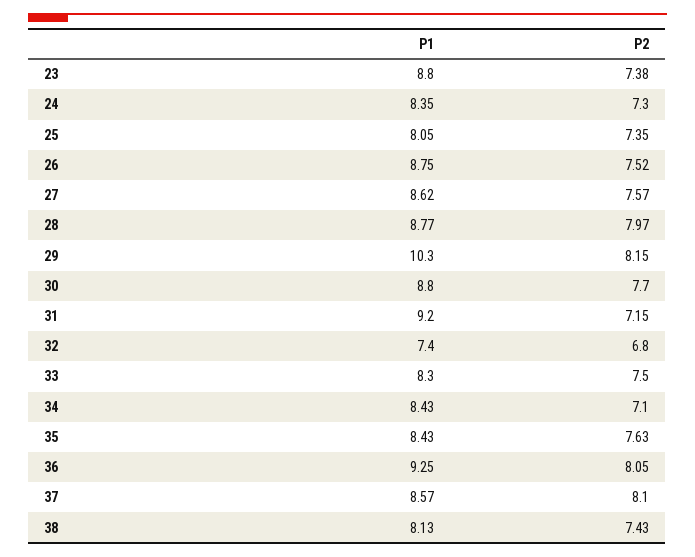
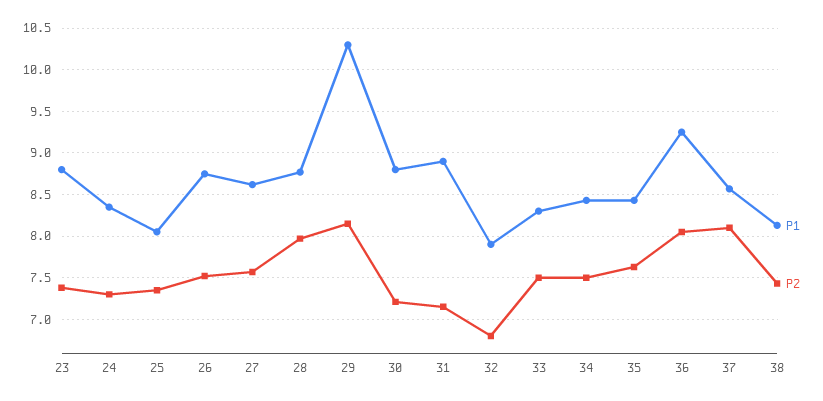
P2, 30: 7.7 -> 7.2
P1, 31: 9.2 -> 8.9
P1, 32: 7.4 -> 7.9
P2, 34: 7.1 -> 7.5

